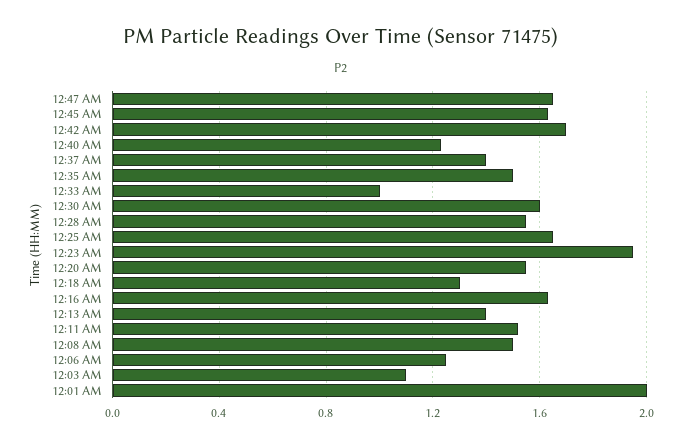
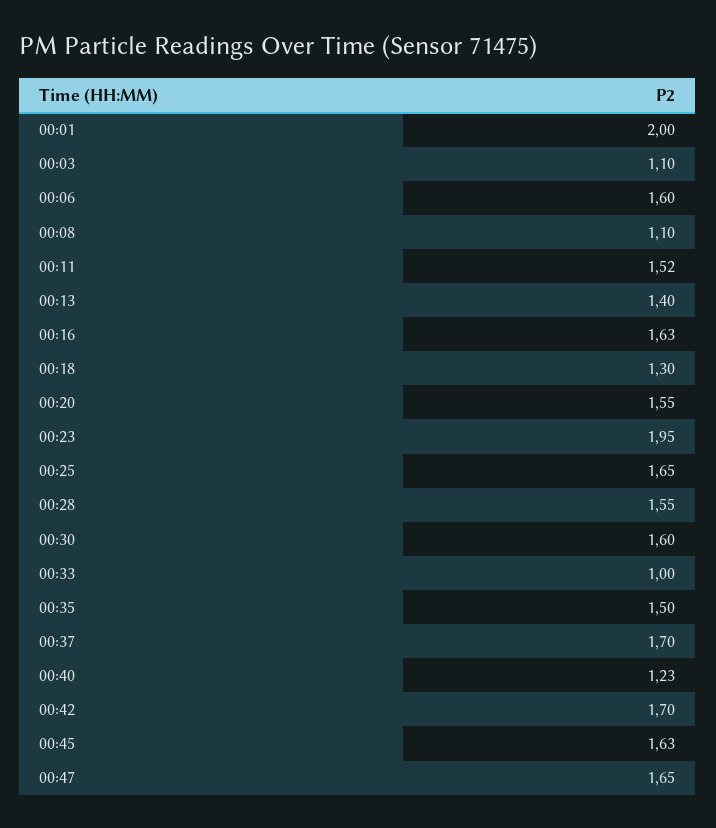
12:37 AM: 1.4 -> 1.7
12:08 AM: 1.5 -> 1.1
12:06 AM: 1.25 -> 1.6

